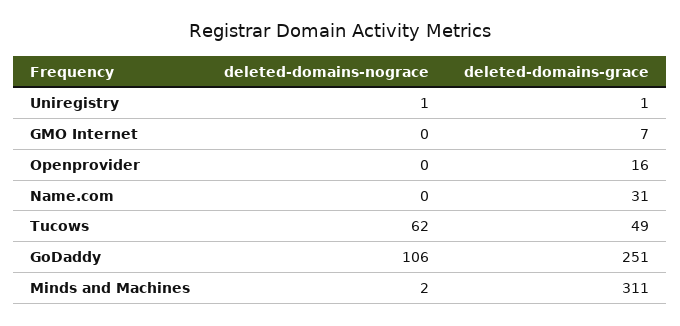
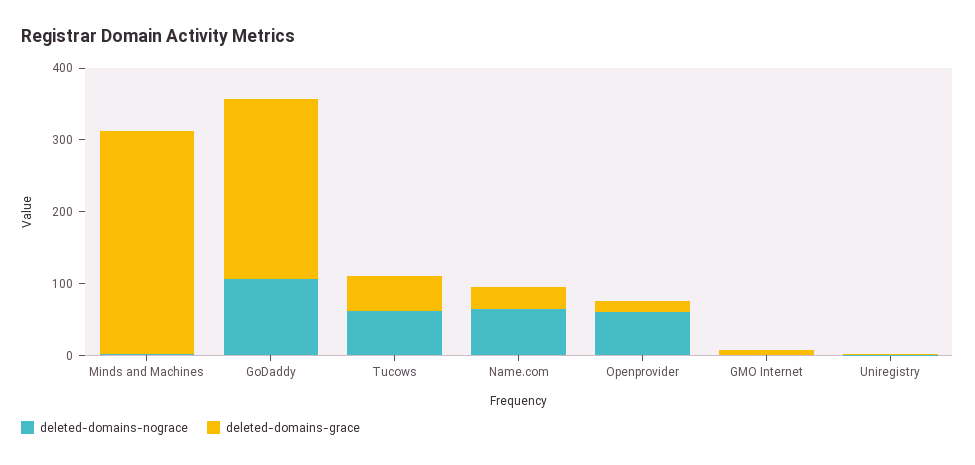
deleted-domains-nograce, Openprovider: 0 -> 60
deleted-domains-nograce, Name.com: 0 -> 60

